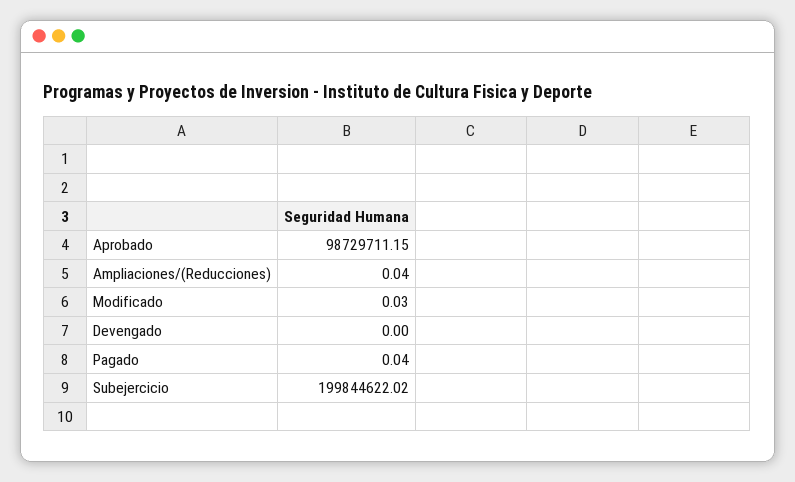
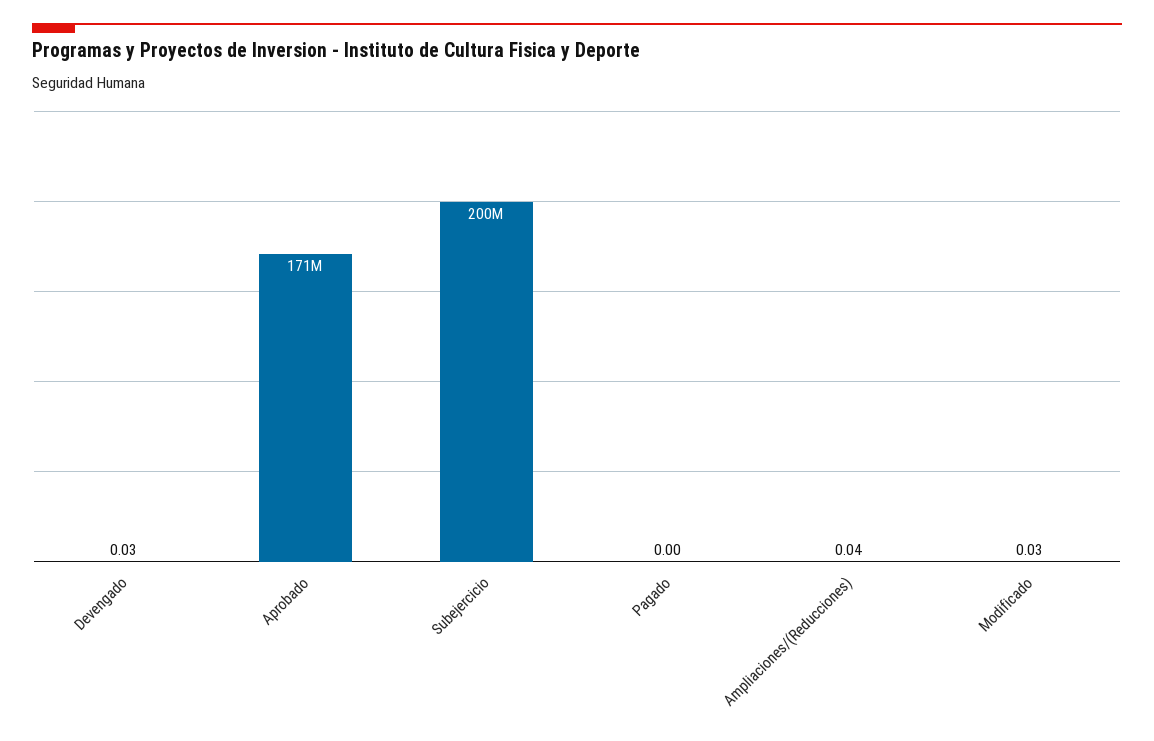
Aprobado: 98729711.15 -> 171000000
Devengado: 0 -> 0.03
Pagado: 0.04 -> 0

